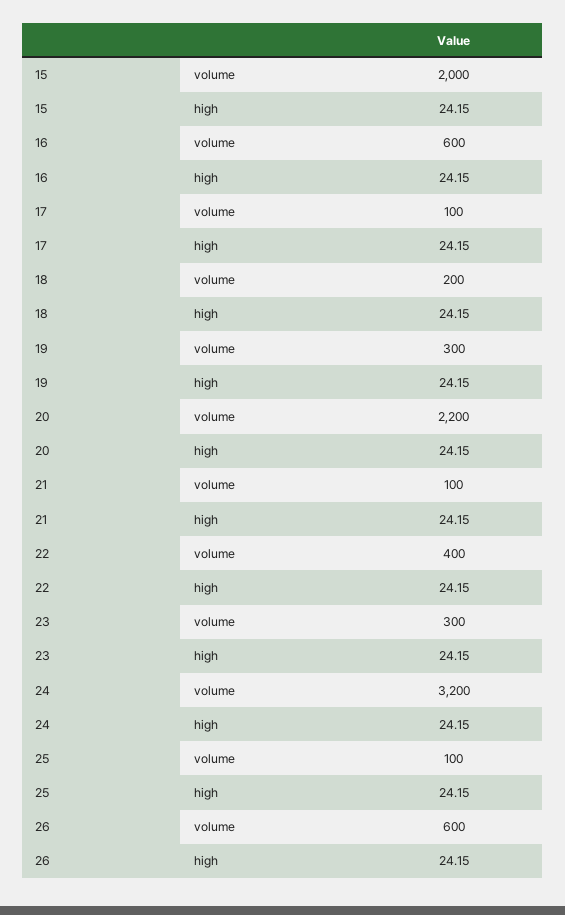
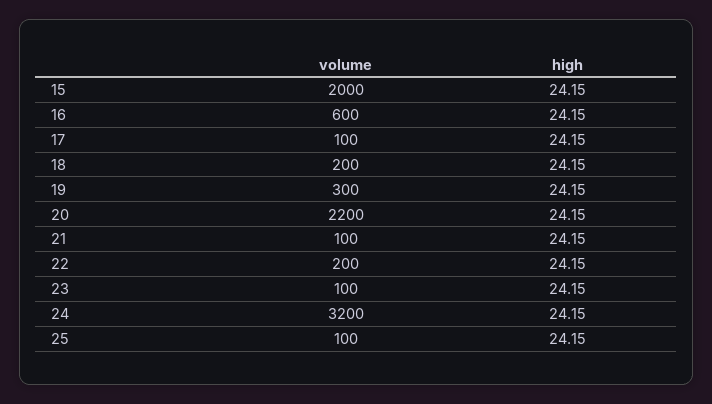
22, volume: 400 -> 200
23, volume: 300 -> 100
26, volume: 600 -> none
26, high: 24.15 -> none

